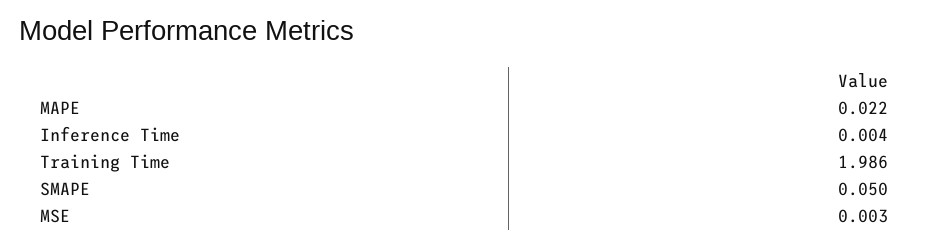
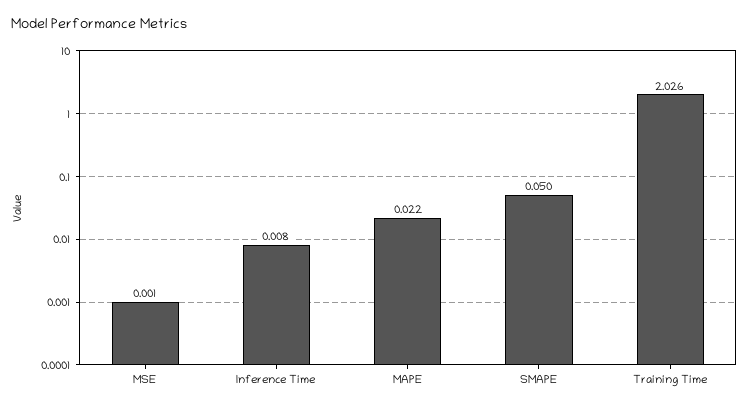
Inference Time: 0.004 -> 0.008
Training Time: 1.986 -> 2.026
MSE: 0.003 -> 0.001

